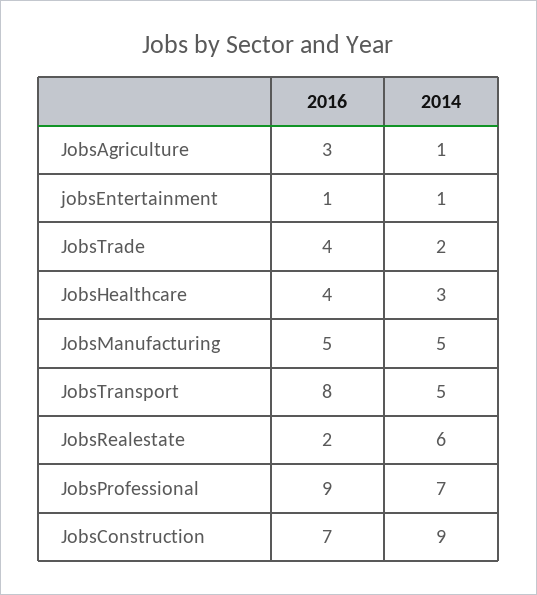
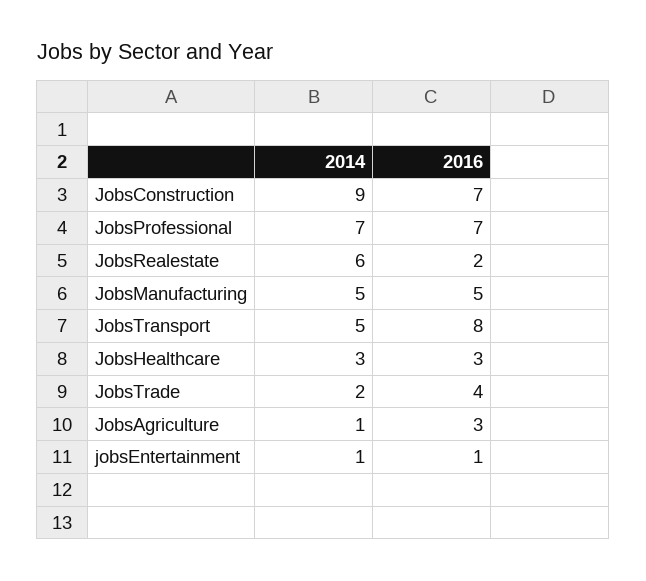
2016, JobsHealthcare: 4 -> 3
2016, JobsProfessional: 9 -> 7

